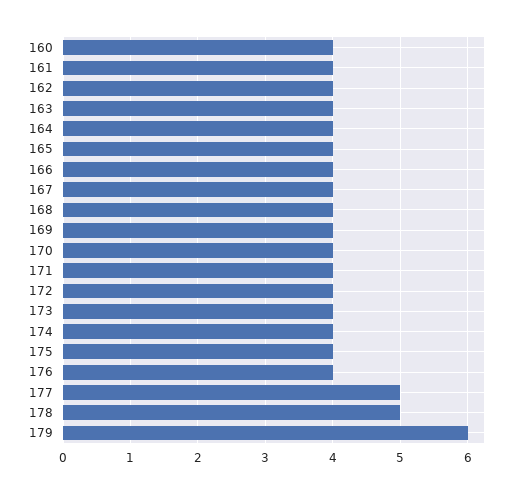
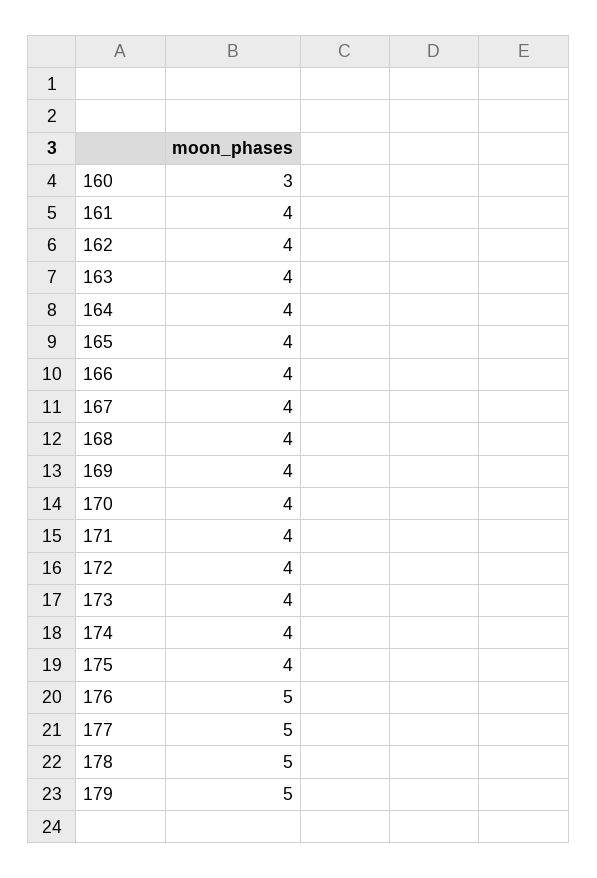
160: 4 -> 3
176: 4 -> 5
179: 6 -> 5

